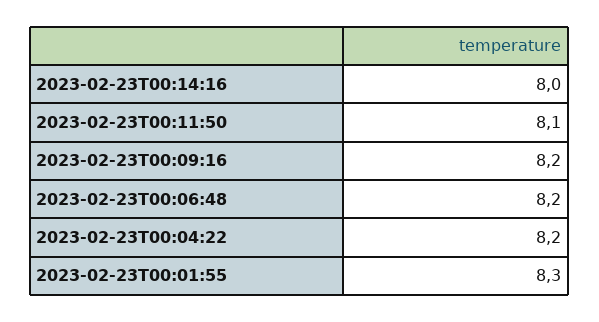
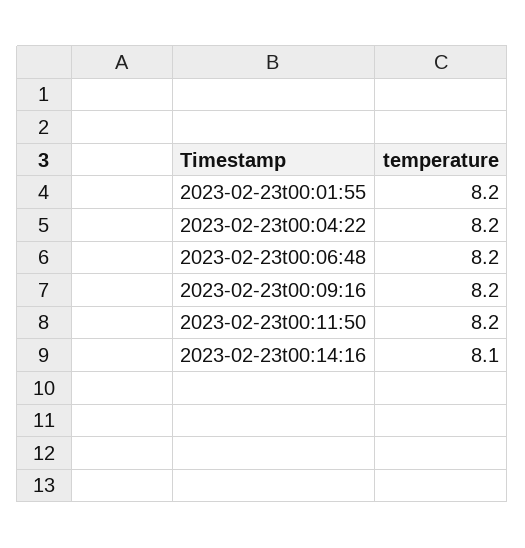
2023-02-23T00:14:16: 8 -> 8.1
2023-02-23T00:11:50: 8.1 -> 8.2
2023-02-23T00:01:55: 8.3 -> 8.2

